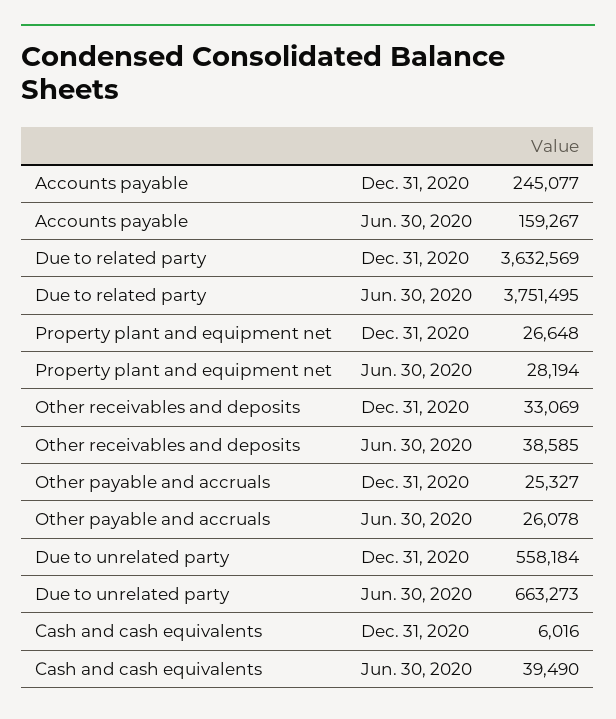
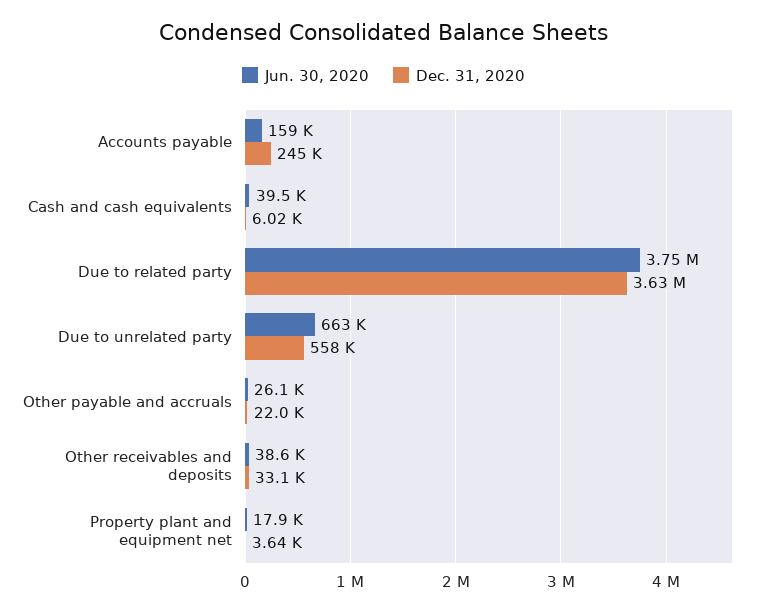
Dec. 31, 2020, Property plant and equipment net: 26648 -> 3640
Jun. 30, 2020, Property plant and equipment net: 28194 -> 17900
Dec. 31, 2020, Other payable and accruals: 25327 -> 22000

